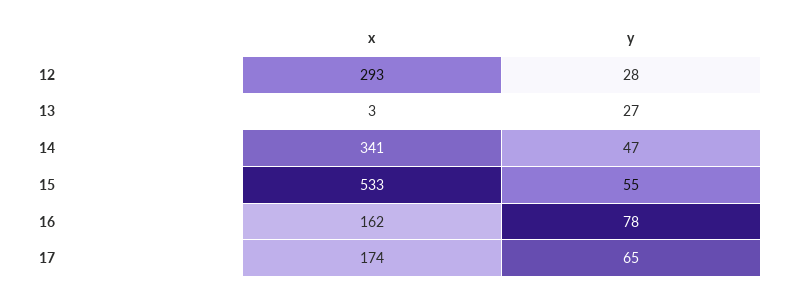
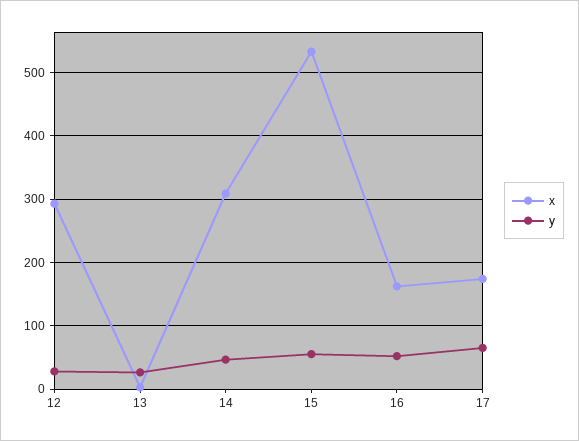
x, 14: 341 -> 310
y, 16: 78 -> 50

